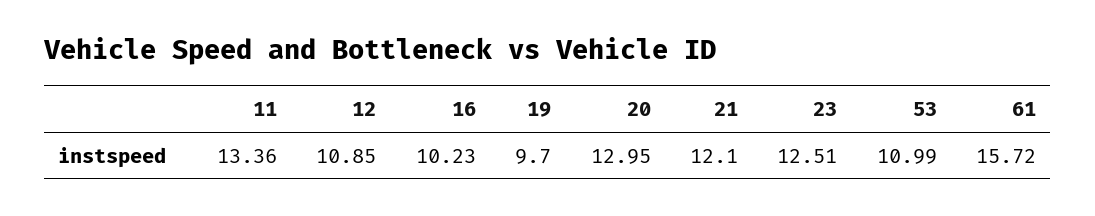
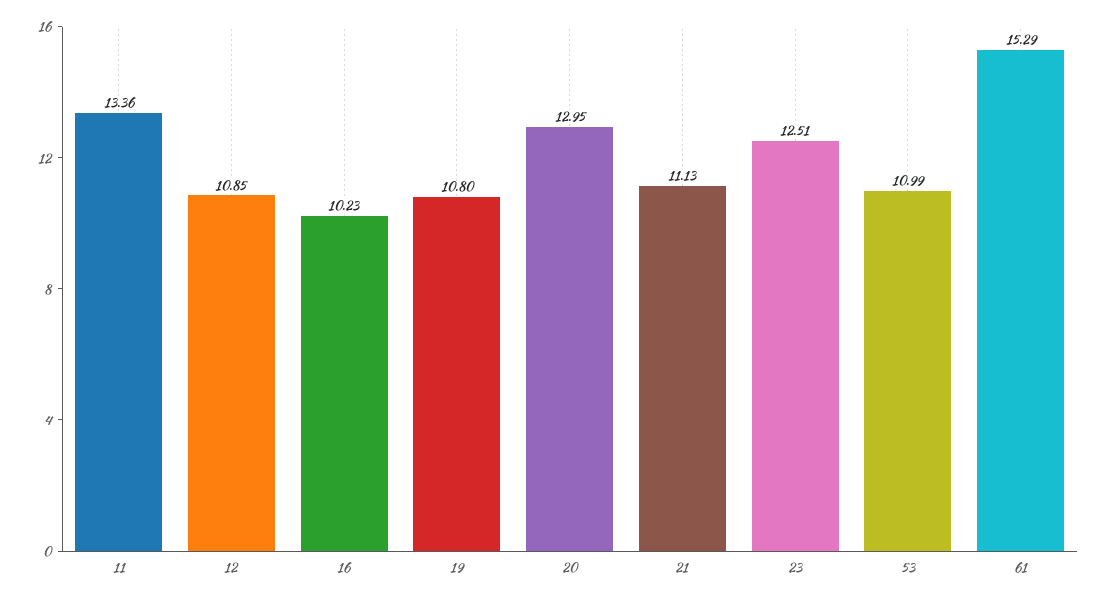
19: 9.7 -> 10.8
21: 12.1 -> 11.13
61: 15.72 -> 15.29

